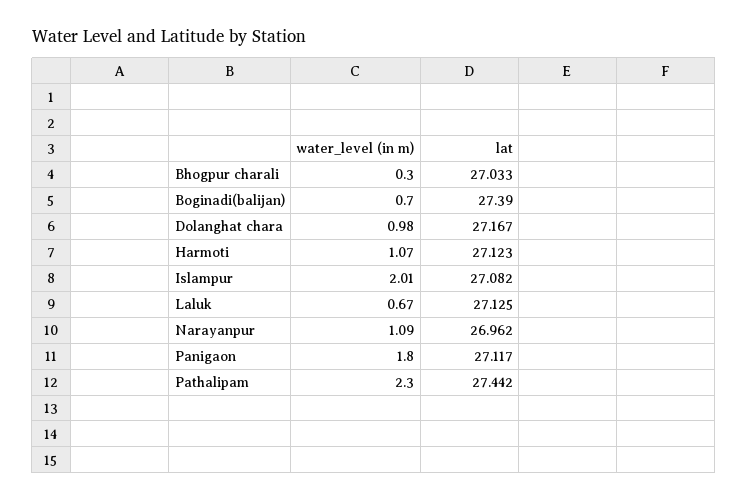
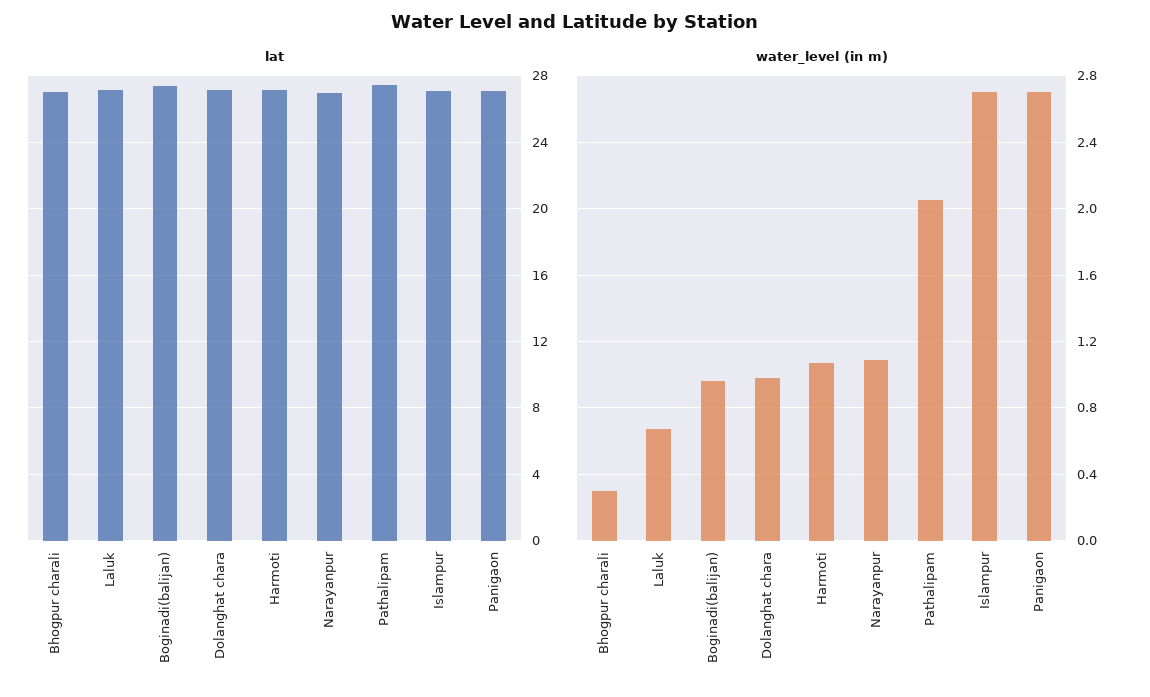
water_level (in m), Boginadi(balijan): 0.7 -> 0.95
water_level (in m), Islampur: 2.01 -> 2.7
water_level (in m), Panigaon: 1.8 -> 2.7
water_level (in m), Pathalipam: 2.3 -> 2.05

